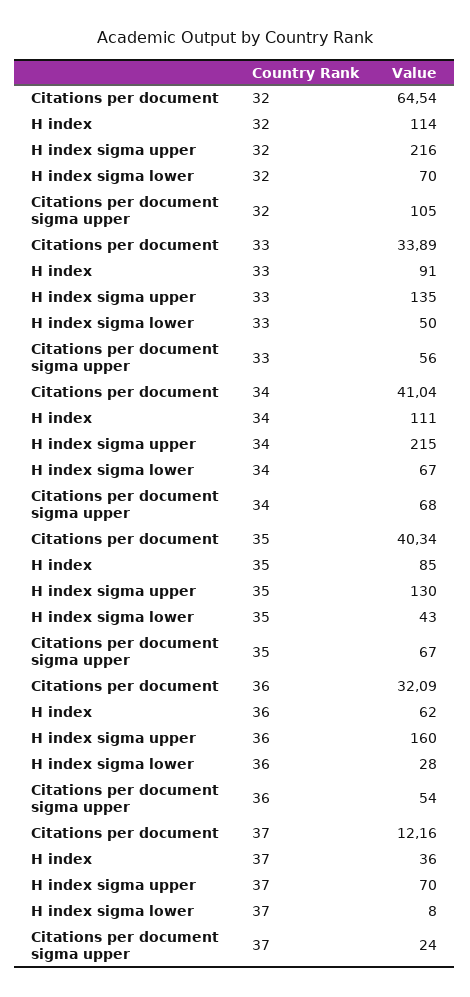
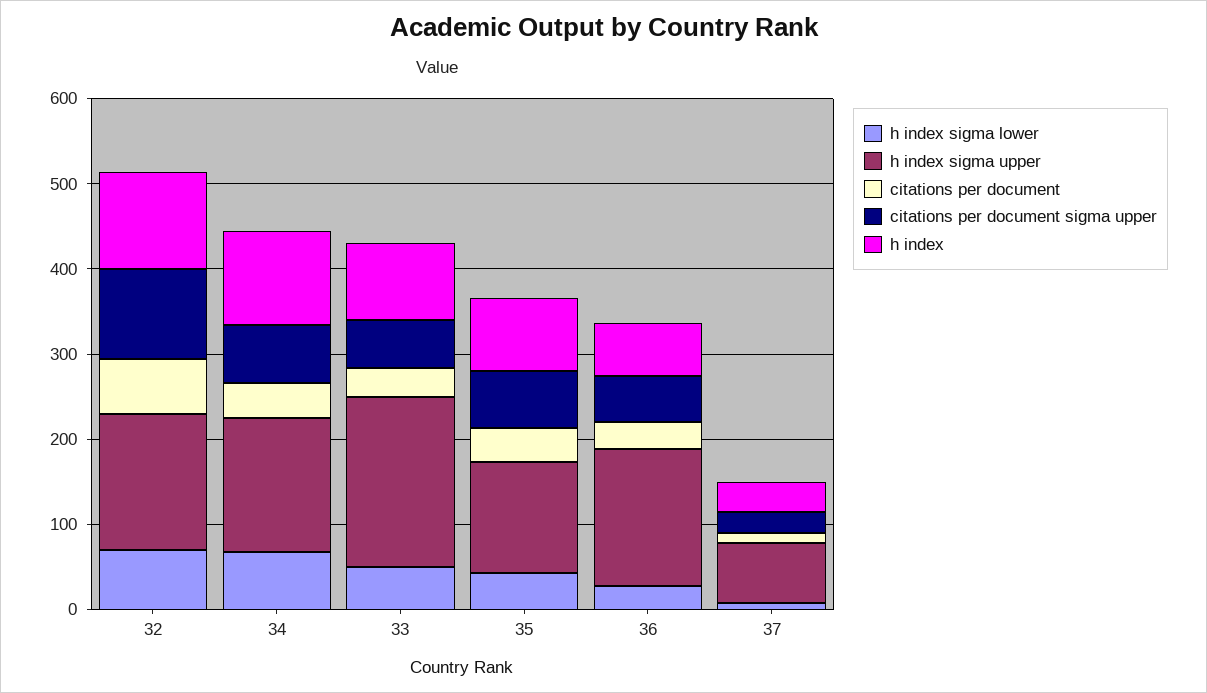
H index sigma upper, 32: 216 -> 160
H index sigma upper, 33: 135 -> 200
H index sigma upper, 34: 215 -> 160

